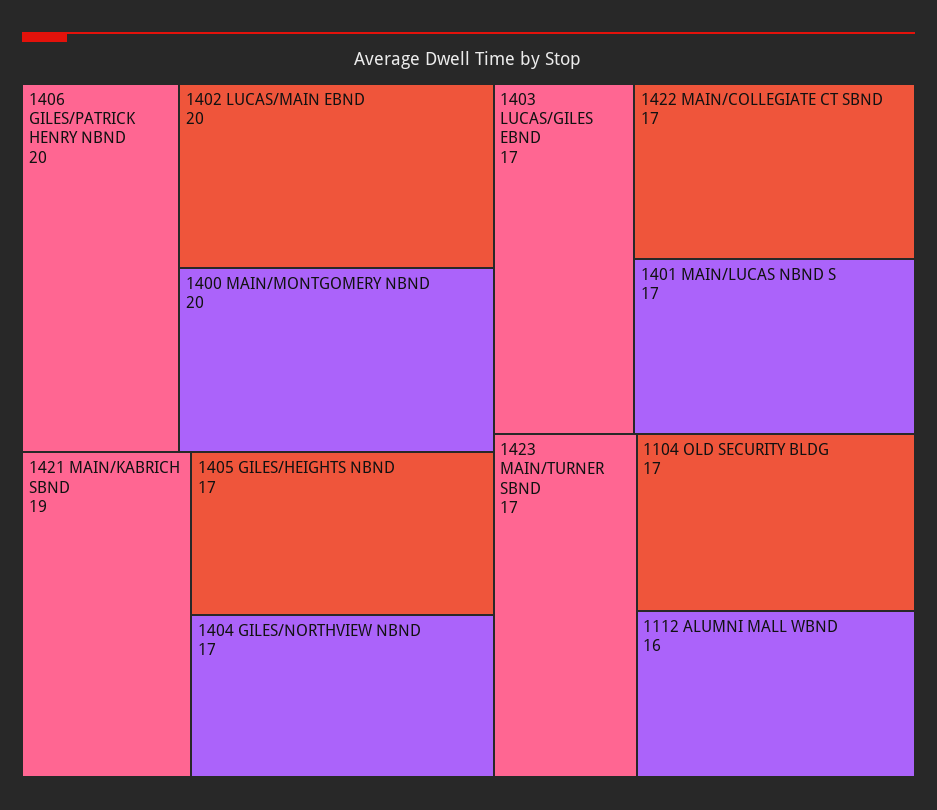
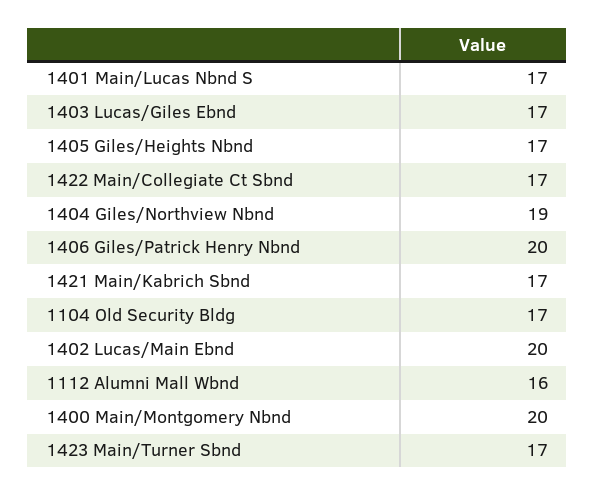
1421 MAIN/KABRICH SBND: 19 -> 17
1404 GILES/NORTHVIEW NBND: 17 -> 19

